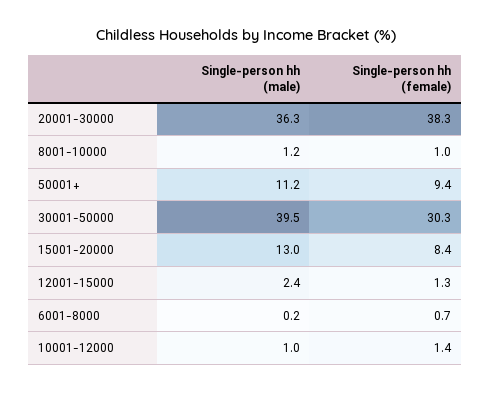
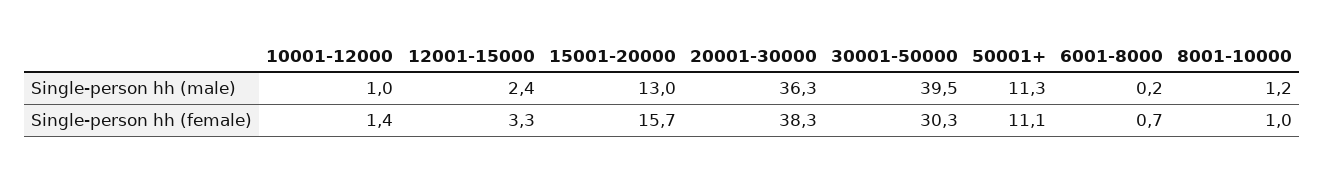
Single-person hh (male), 50001+: 11.2 -> 11.3
Single-person hh (female), 50001+: 9.4 -> 11.1
Single-person hh (female), 15001-20000: 8.4 -> 15.7
Single-person hh (female), 12001-15000: 1.3 -> 3.3

